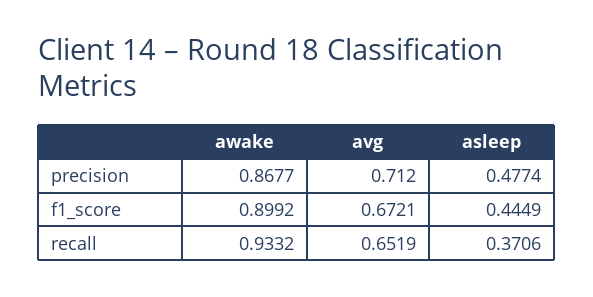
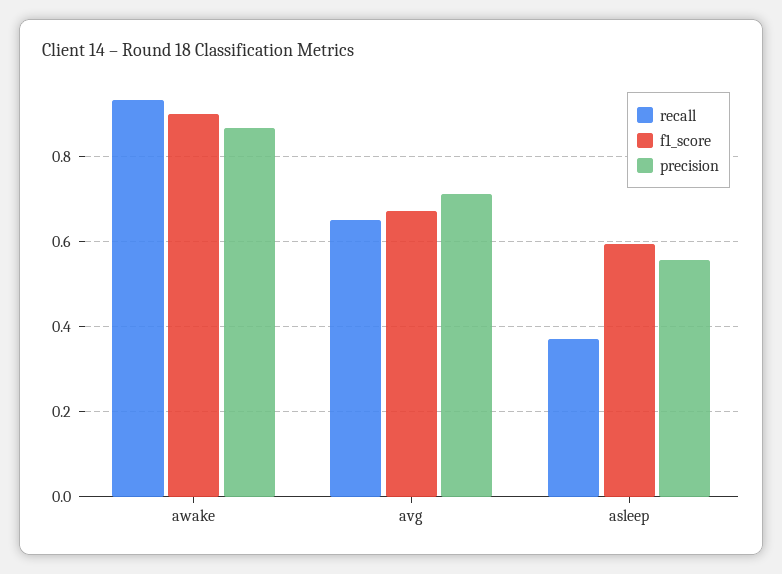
precision, asleep: 0.4774 -> 0.56
f1_score, asleep: 0.4449 -> 0.6

